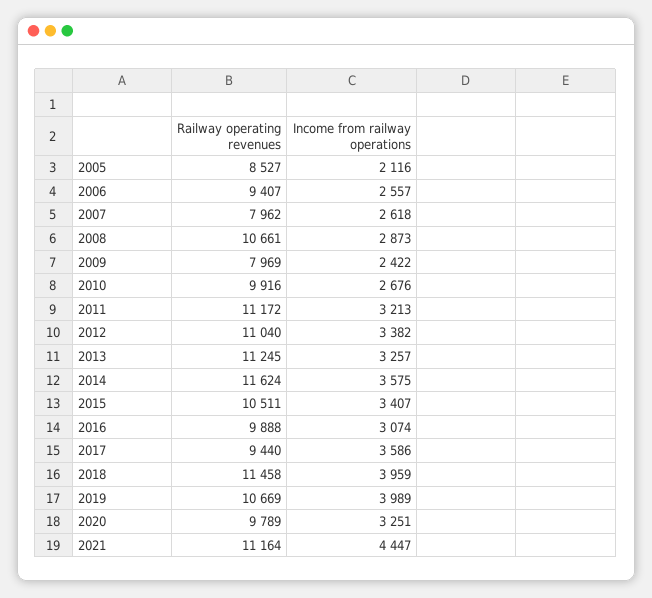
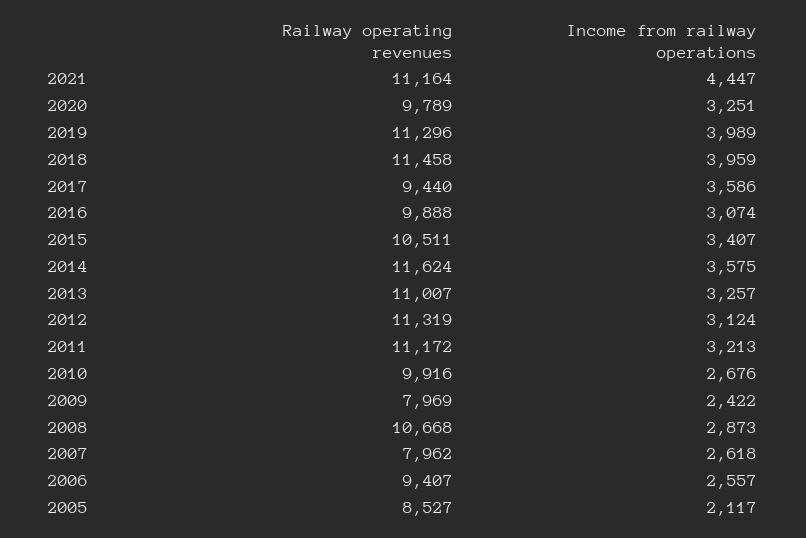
Income from railway operations, 2005: 2116 -> 2117
Railway operating revenues, 2008: 10661 -> 10668
Railway operating revenues, 2012: 11040 -> 11319
Income from railway operations, 2012: 3382 -> 3124
Railway operating revenues, 2013: 11245 -> 11007
Railway operating revenues, 2019: 10669 -> 11296

